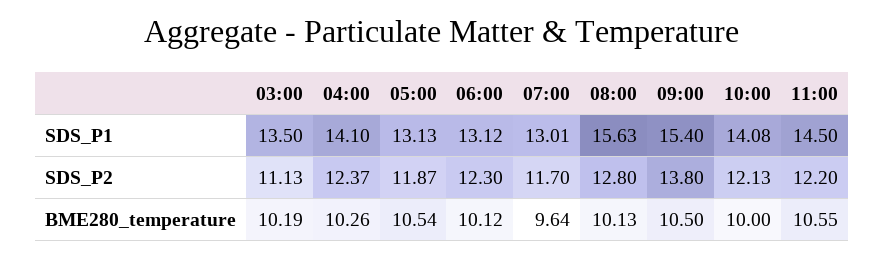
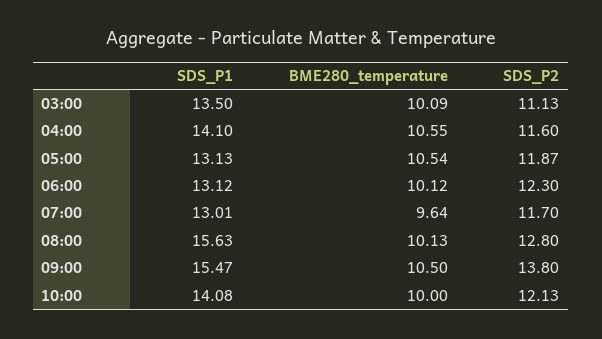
09:00, SDS_P1: 15.4 -> 15.47
11:00, SDS_P1: 14.5 -> none
04:00, SDS_P2: 12.37 -> 11.6
11:00, SDS_P2: 12.2 -> none
03:00, BME280_temperature: 10.19 -> 10.09
04:00, BME280_temperature: 10.26 -> 10.55
11:00, BME280_temperature: 10.55 -> none

